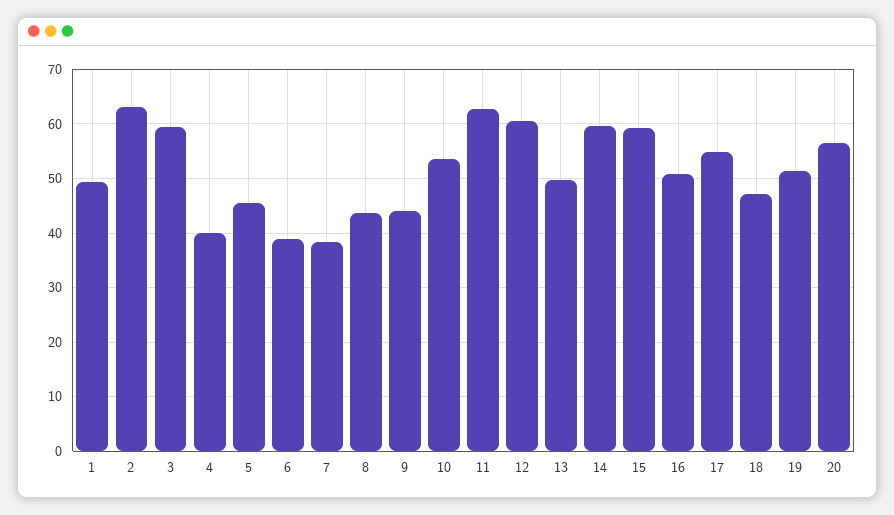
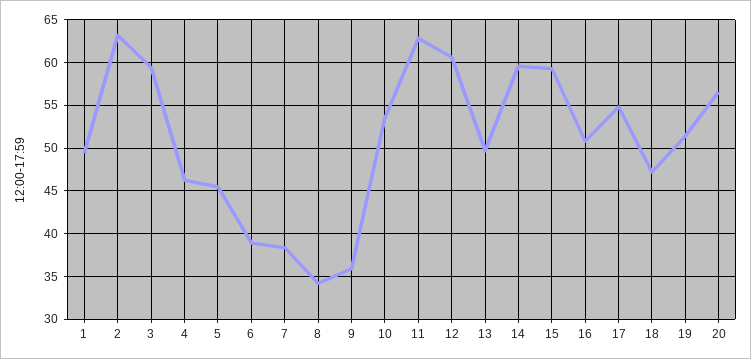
4: 40 -> 46
8: 44 -> 34
9: 44 -> 36

